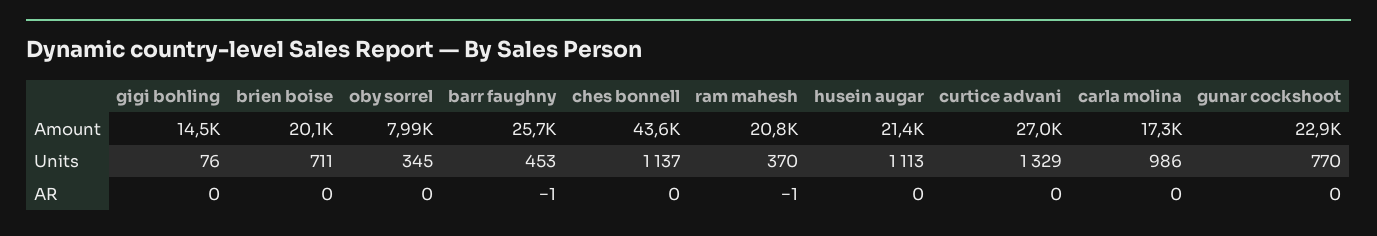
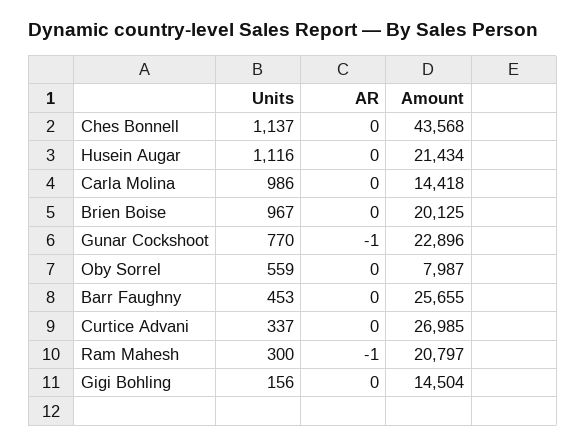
carla molina, Amount: 17300 -> 14418
gigi bohling, Units: 76 -> 156
brien boise, Units: 711 -> 967
oby sorrel, Units: 345 -> 559
ram mahesh, Units: 370 -> 300
husein augar, Units: 1113 -> 1116
curtice advani, Units: 1329 -> 337
barr faughny, AR: -1 -> 0
gunar cockshoot, AR: 0 -> -1

